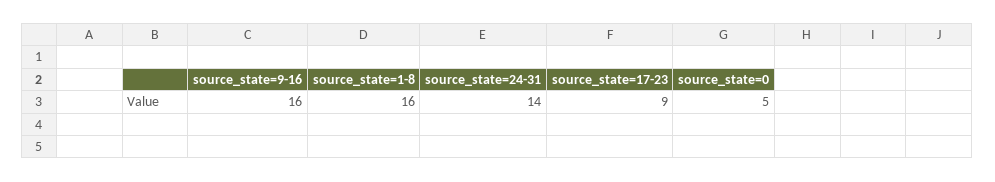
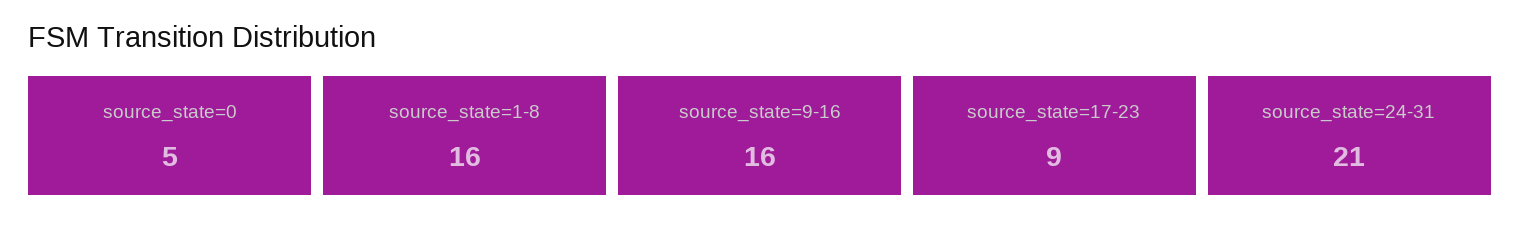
source_state=24-31: 14 -> 21

